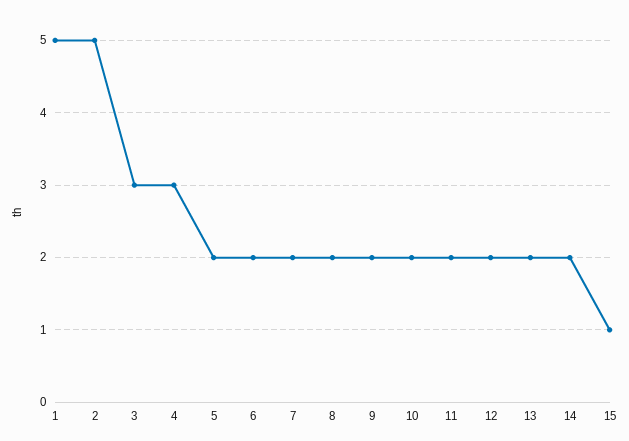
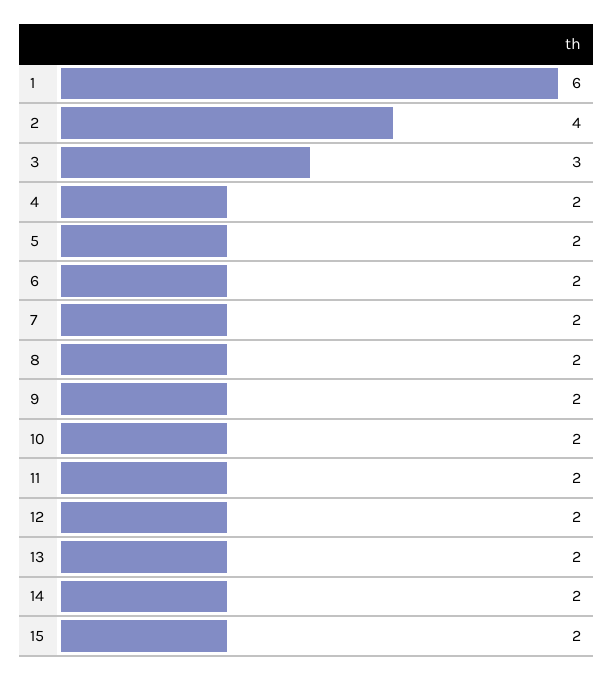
1: 5 -> 6
2: 5 -> 4
4: 3 -> 2
15: 1 -> 2

